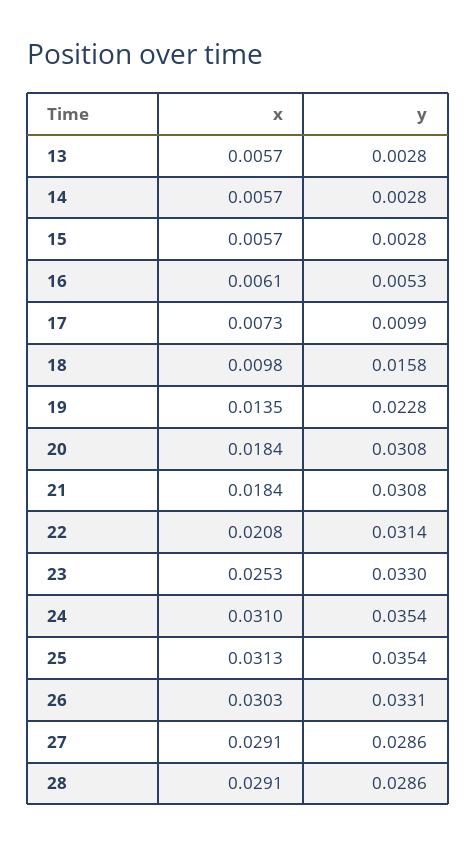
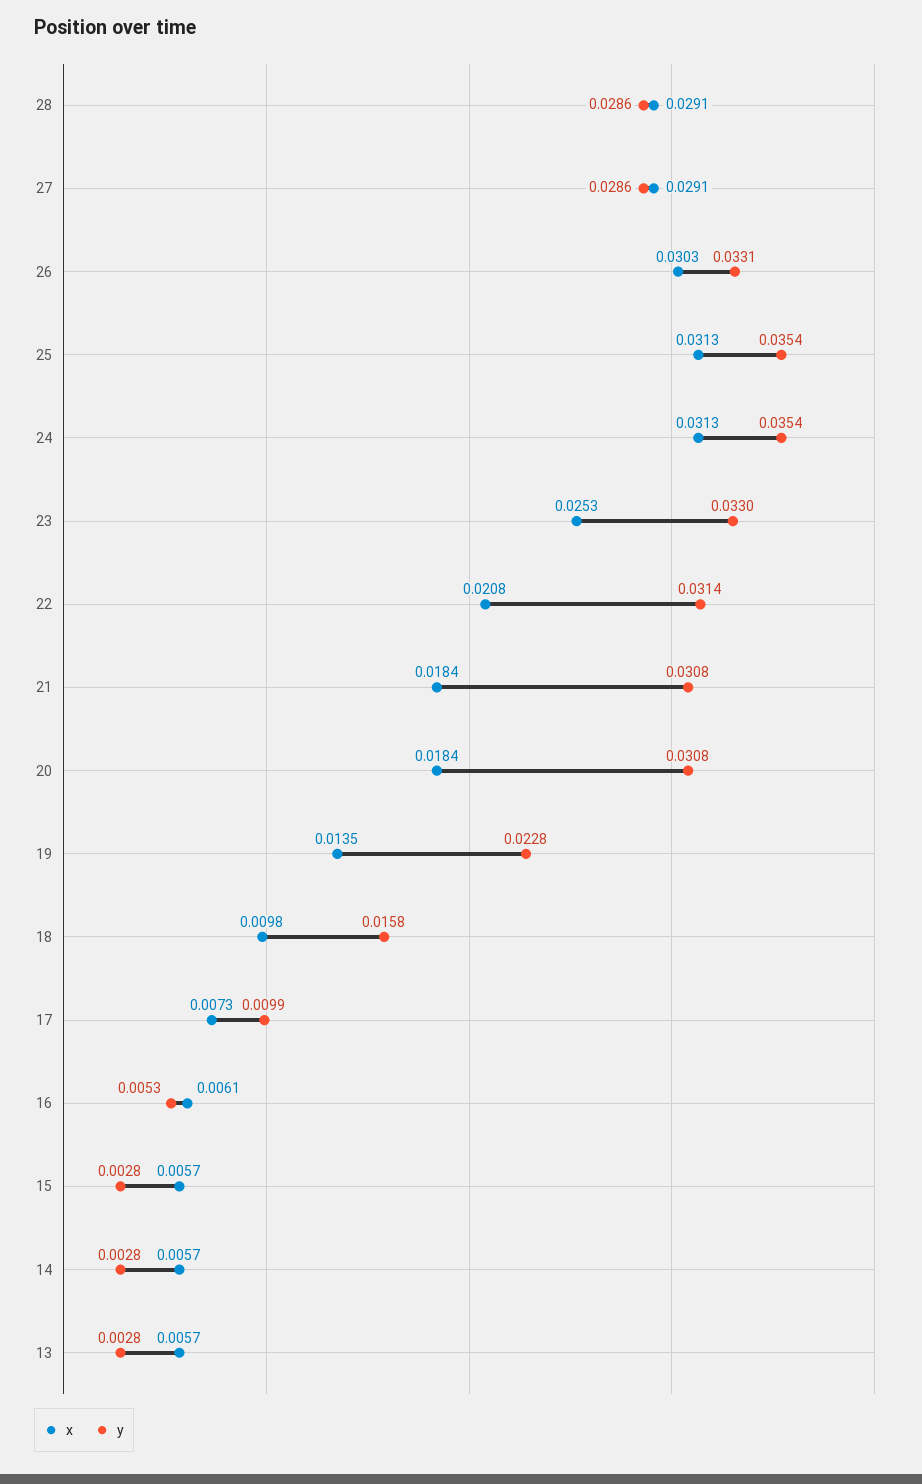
x, 24: 0.031 -> 0.0313

